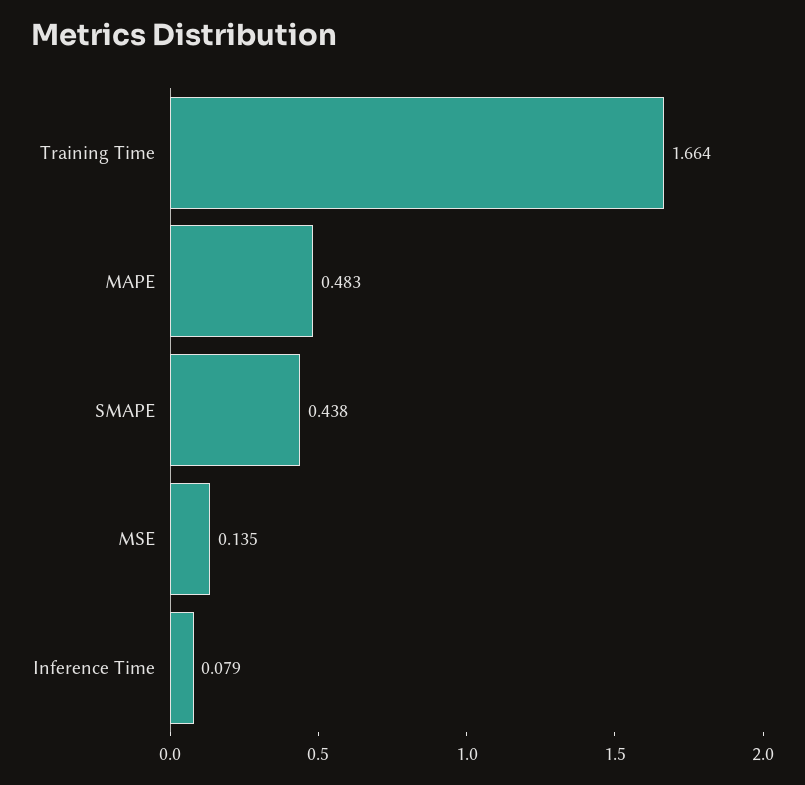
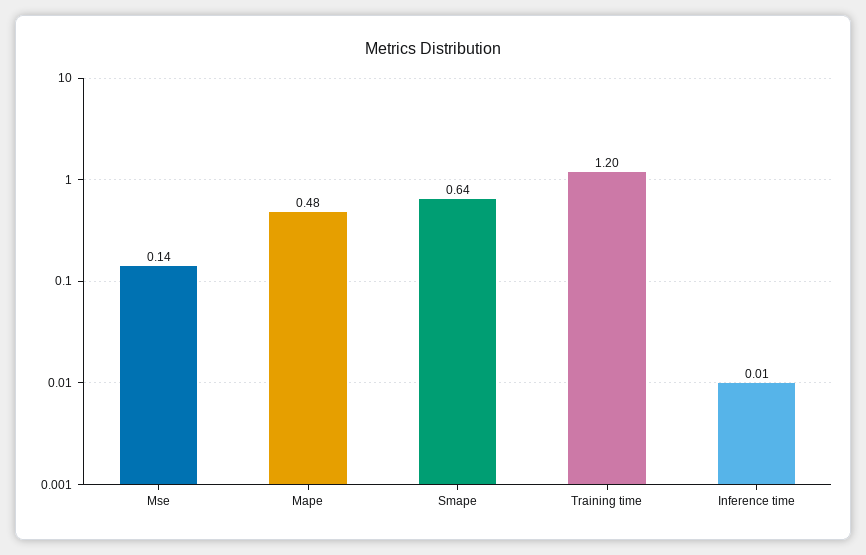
Training Time: 1.664 -> 1.2
SMAPE: 0.438 -> 0.64
Inference Time: 0.079 -> 0.01

